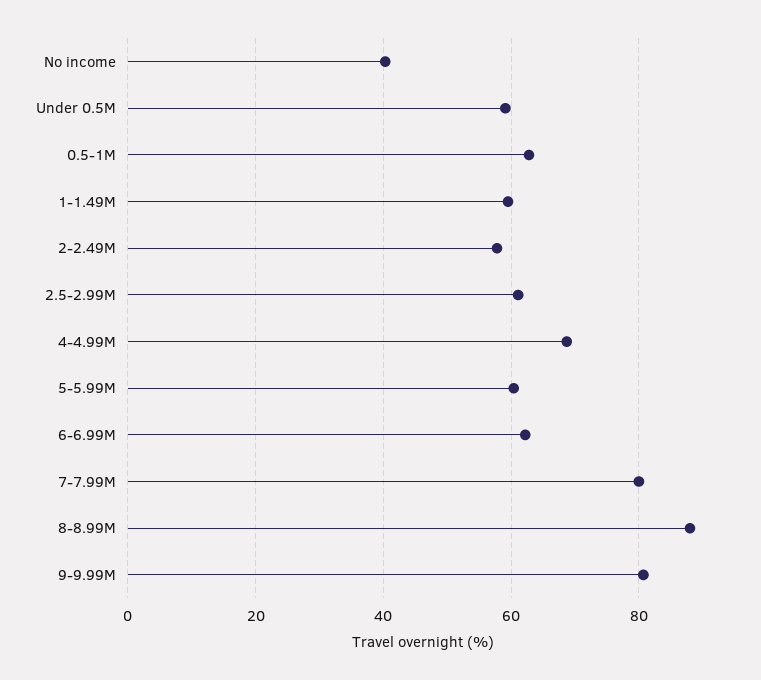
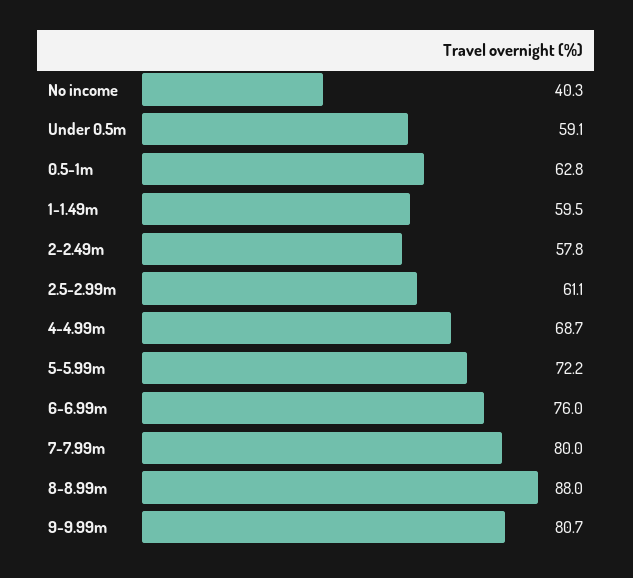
5-5.99M: 60 -> 72.2
6-6.99M: 62 -> 76

